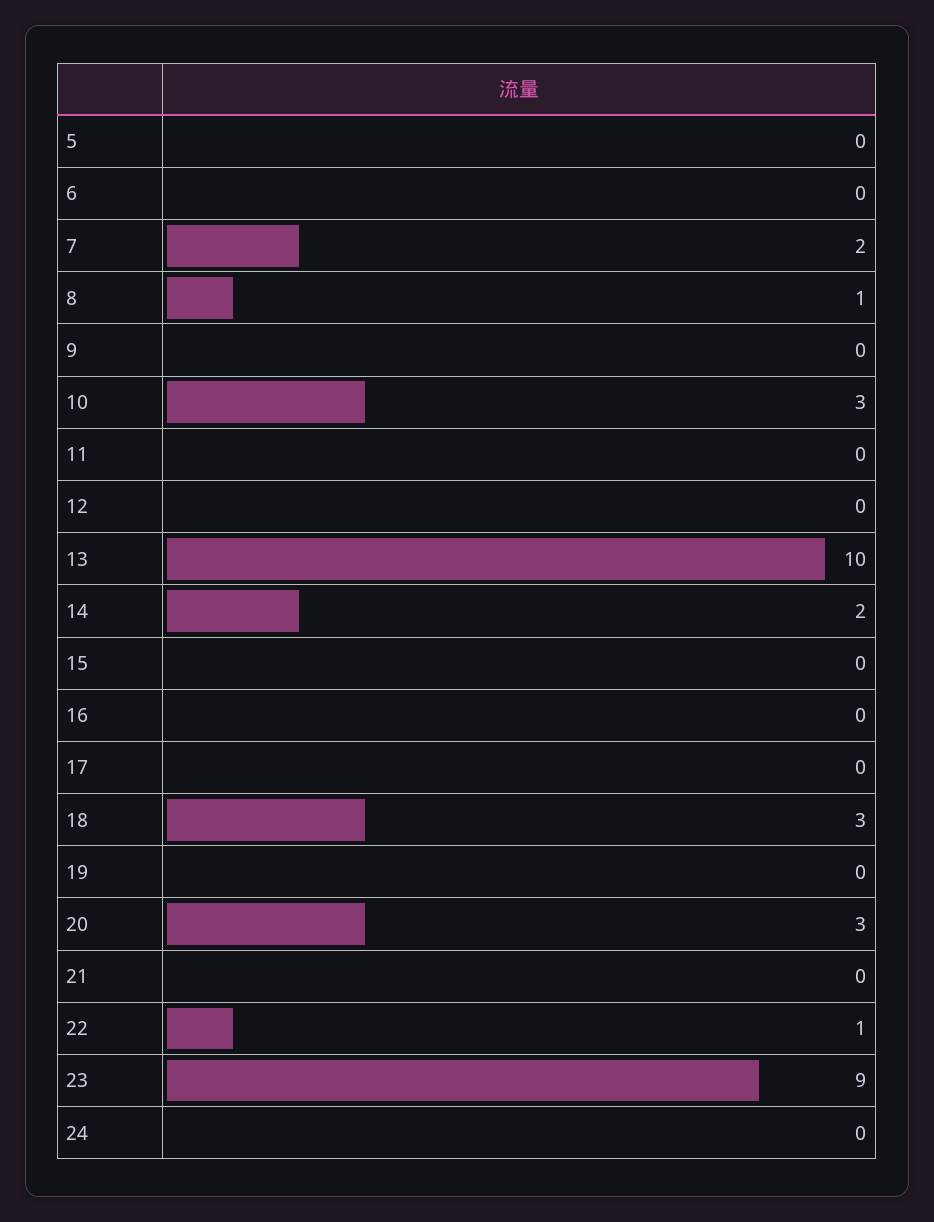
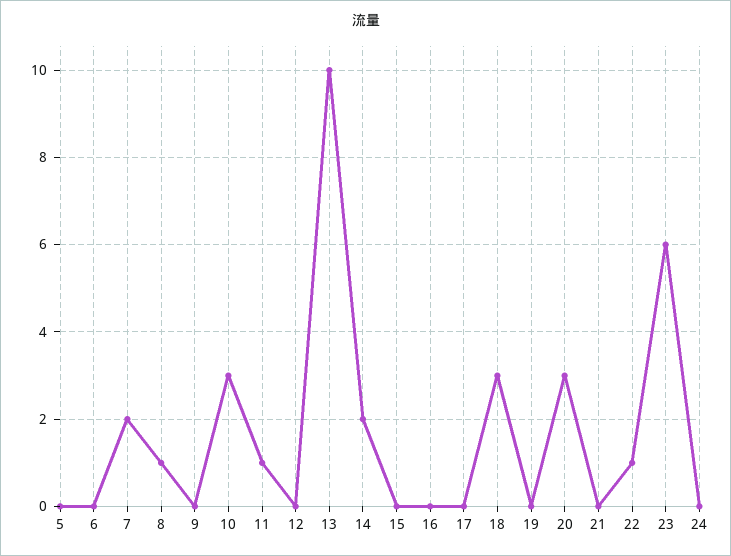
11: 0 -> 1
23: 9 -> 6

